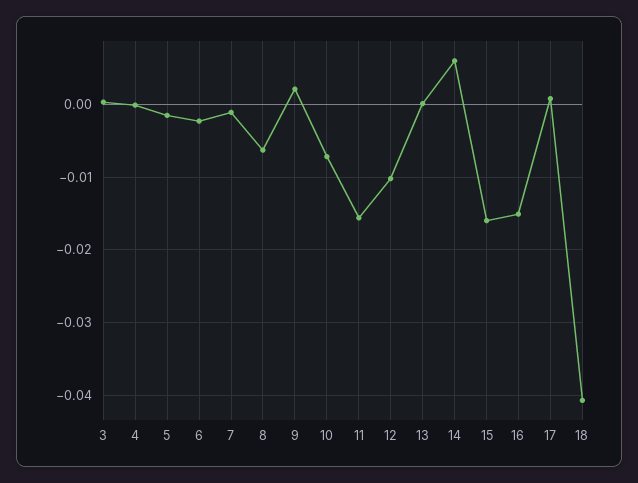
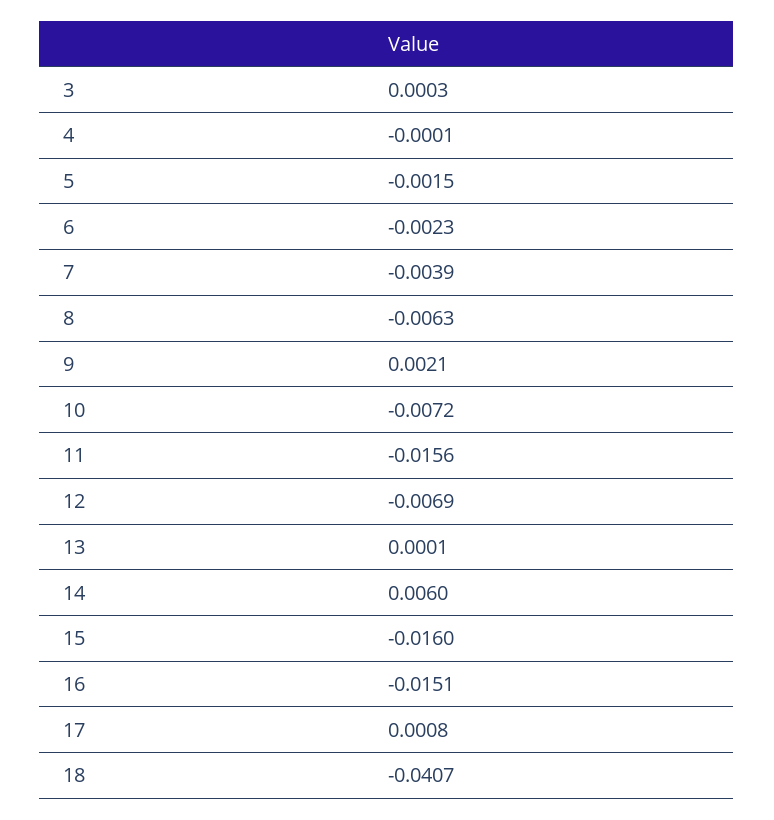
7: -0.001 -> -0.0039
12: -0.01 -> -0.0069

